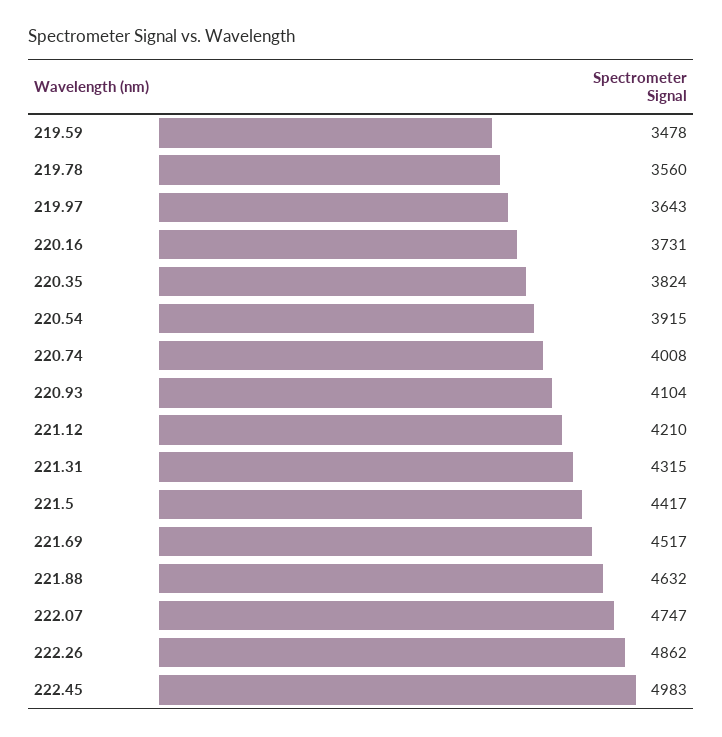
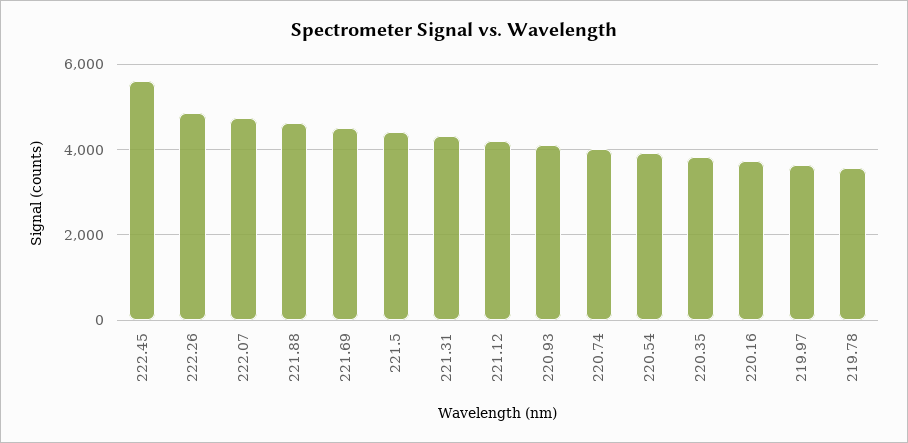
219.59: 3478 -> none
222.45: 4983 -> 5600

